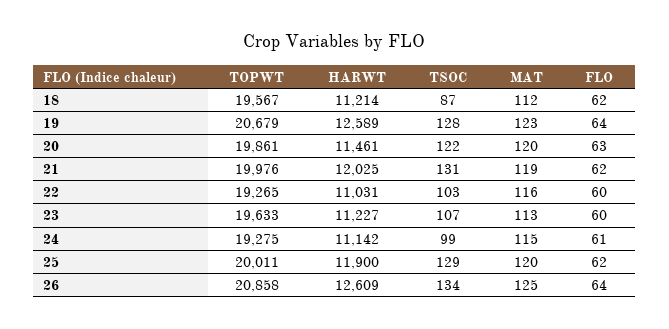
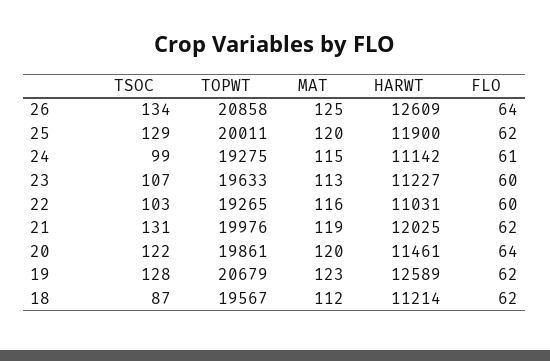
FLO, 19: 64 -> 62
FLO, 20: 63 -> 64

